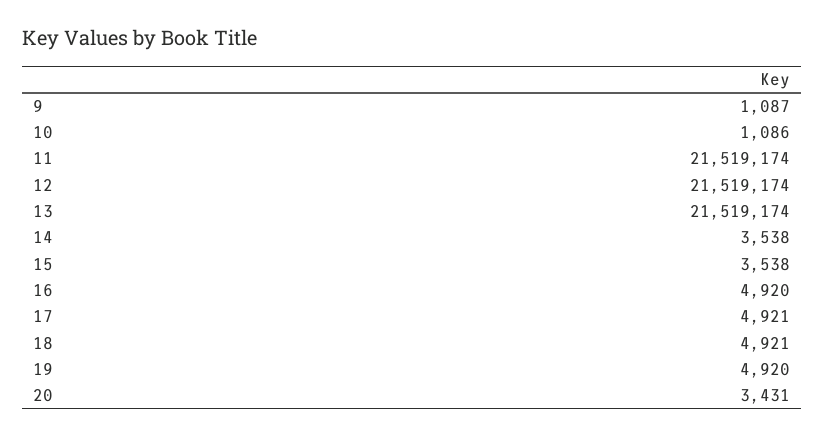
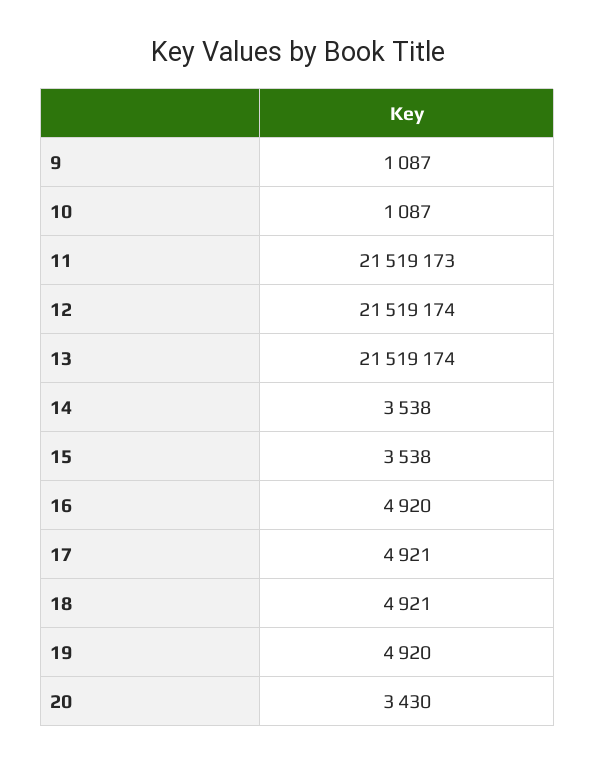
10: 1086 -> 1087
11: 21519174 -> 21519173
20: 3431 -> 3430

